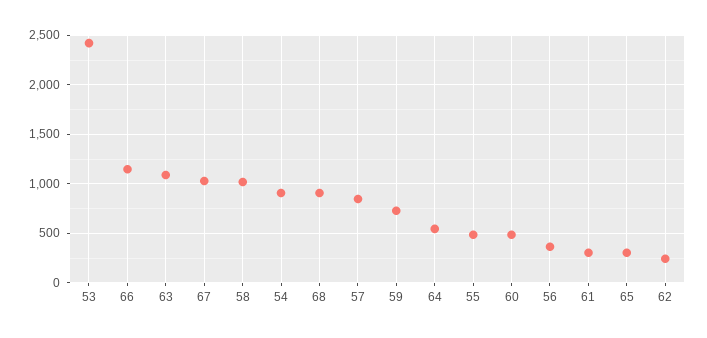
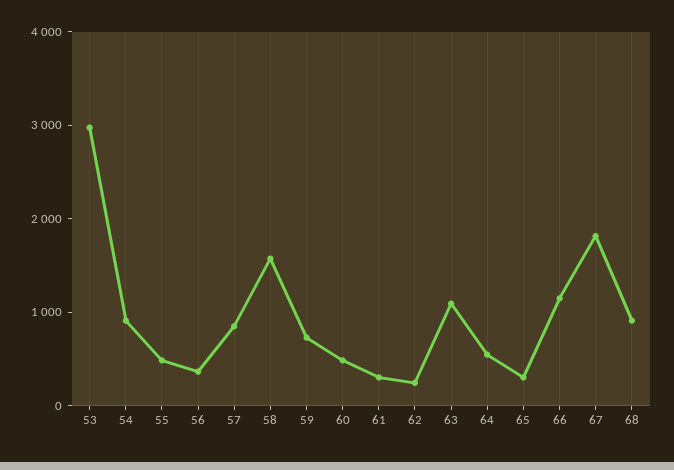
53: 2400 -> 3000
67: 1000 -> 1800
58: 1000 -> 1600

